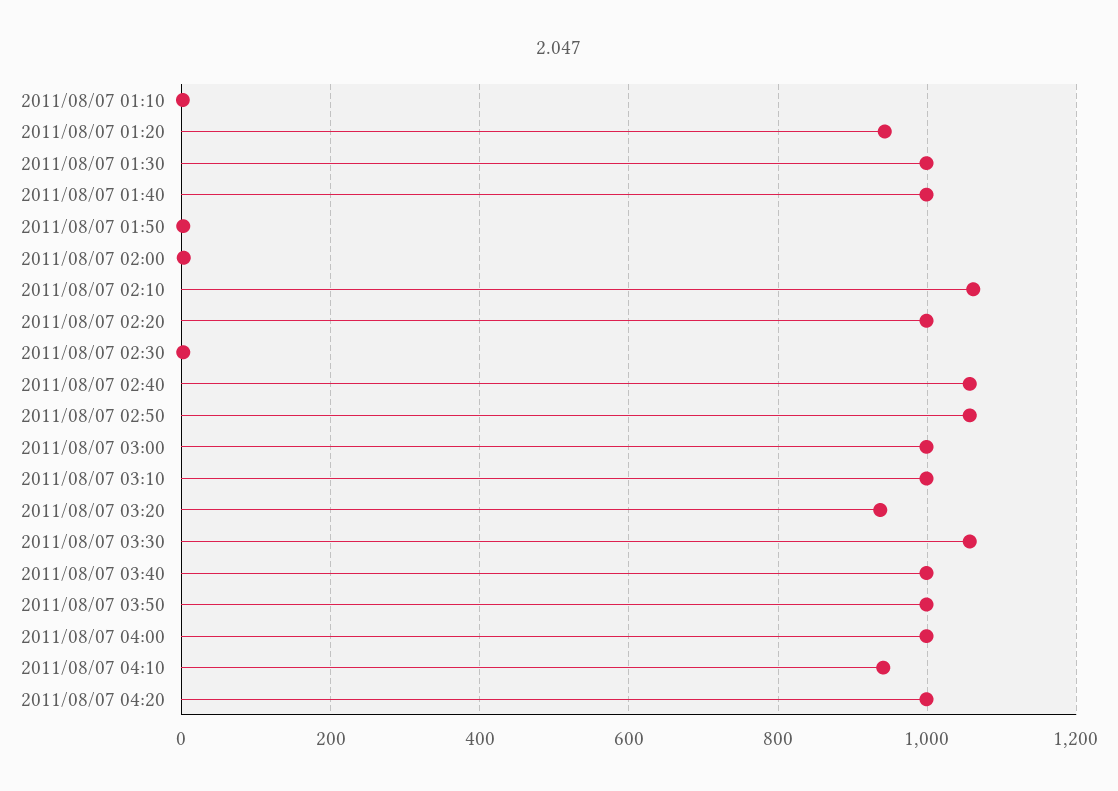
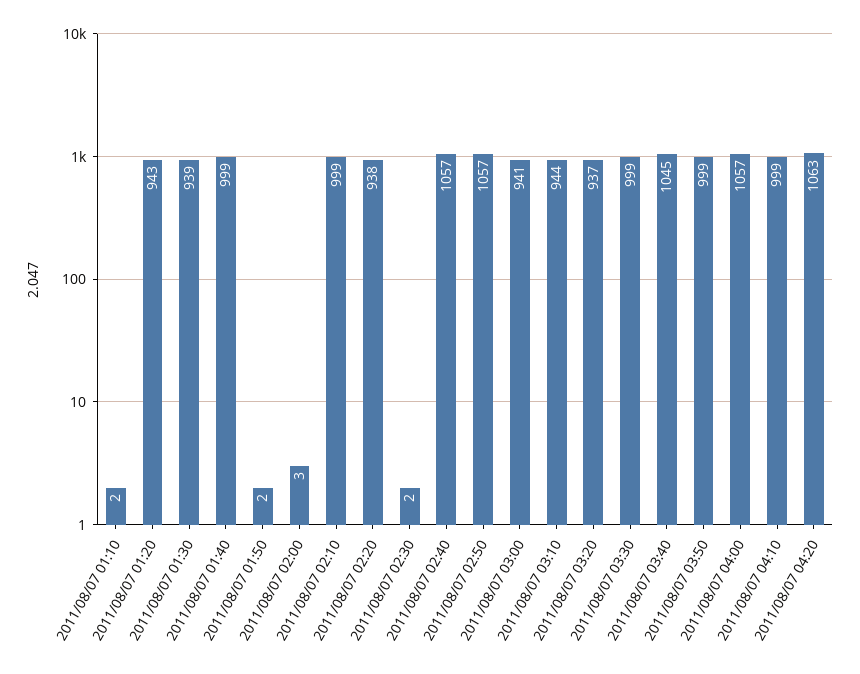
2011/08/07 01:30: 1000 -> 939
2011/08/07 02:10: 1060 -> 999
2011/08/07 02:20: 1000 -> 938
2011/08/07 03:00: 1000 -> 941
2011/08/07 03:10: 1000 -> 944
2011/08/07 03:30: 1060 -> 999
2011/08/07 03:40: 1000 -> 1045
2011/08/07 04:00: 1000 -> 1057
2011/08/07 04:10: 940 -> 999
2011/08/07 04:20: 1000 -> 1063

